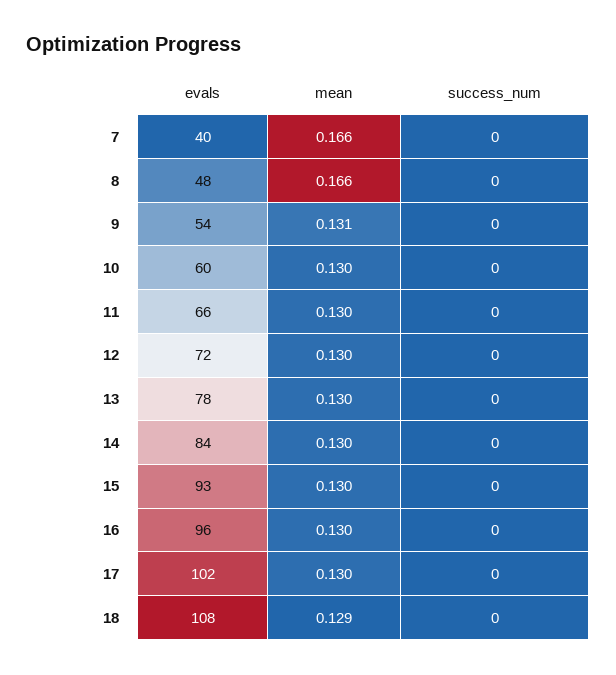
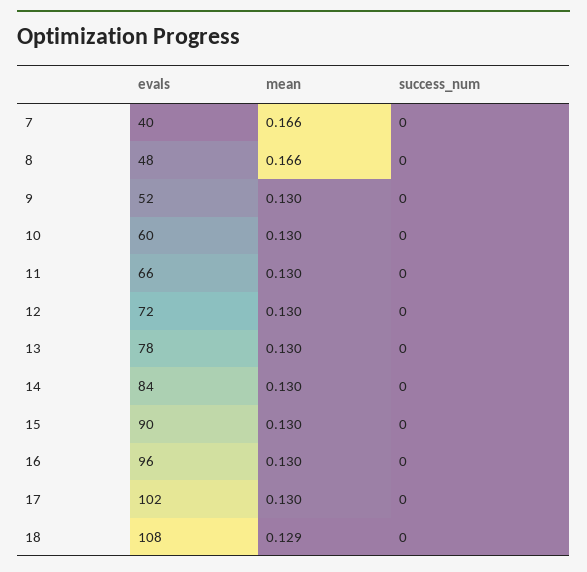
evals, 9: 54 -> 52
mean, 9: 0.131 -> 0.13
evals, 15: 93 -> 90

